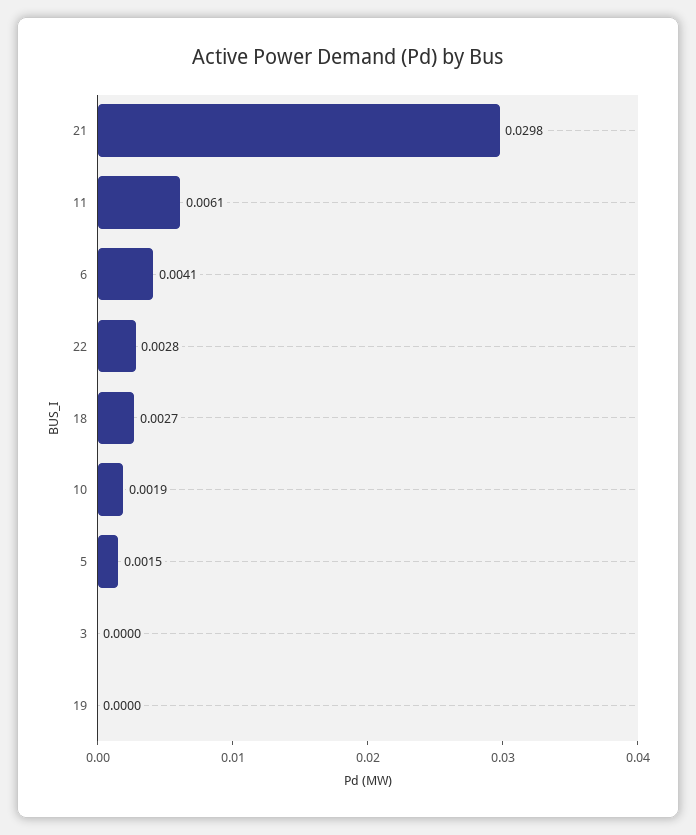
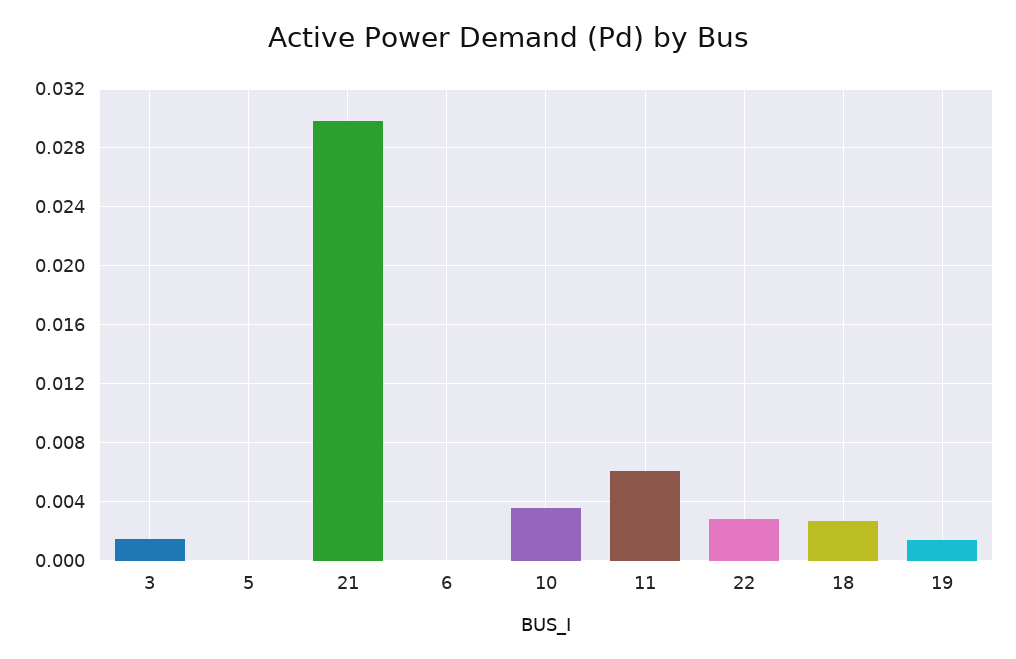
6: 0.0041 -> 0
10: 0.0019 -> 0.0035
5: 0.0015 -> 0
3: 0 -> 0.0015
19: 0 -> 0.0015

